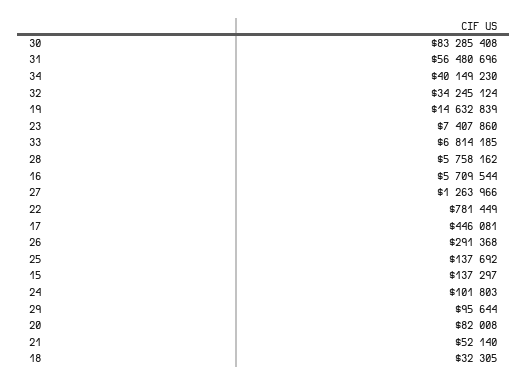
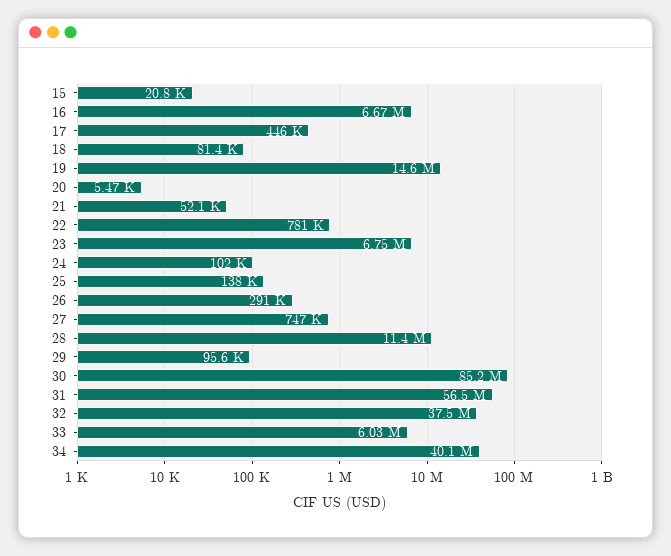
30: 83285408 -> 85200000
32: 34245124 -> 37500000
23: 7407860 -> 6750000
33: 6814185 -> 6030000
28: 5758162 -> 11400000
16: 5709544 -> 6670000
27: 1263966 -> 747000
15: 137297 -> 20800
20: 82008 -> 5470
18: 32305 -> 81400

